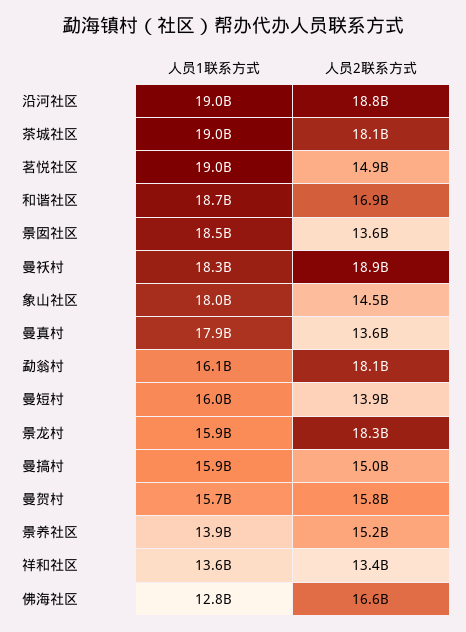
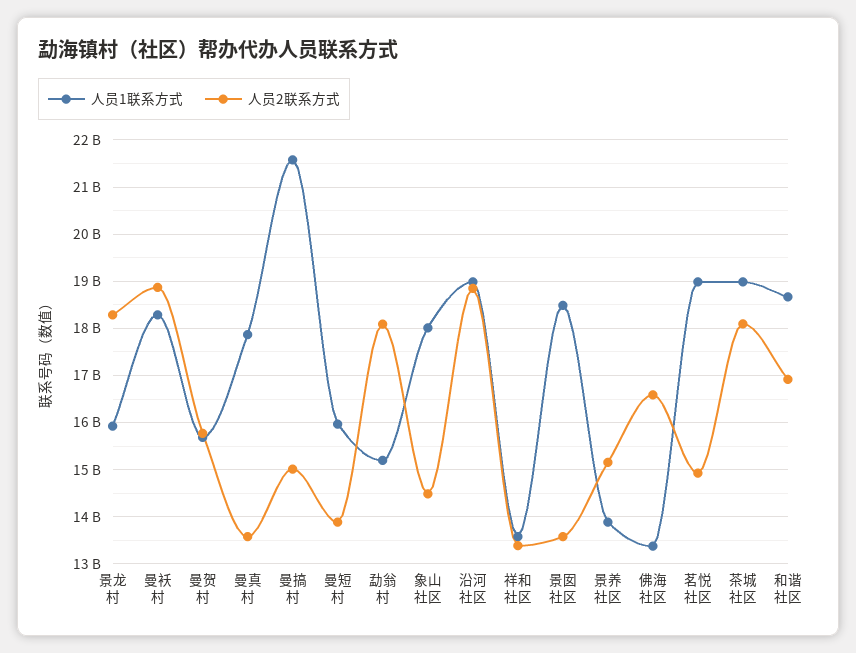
人员1联系方式, 勐翁村: 16100000000 -> 15200000000
人员1联系方式, 曼搞村: 15900000000 -> 21600000000
人员1联系方式, 佛海社区: 12800000000 -> 13400000000

